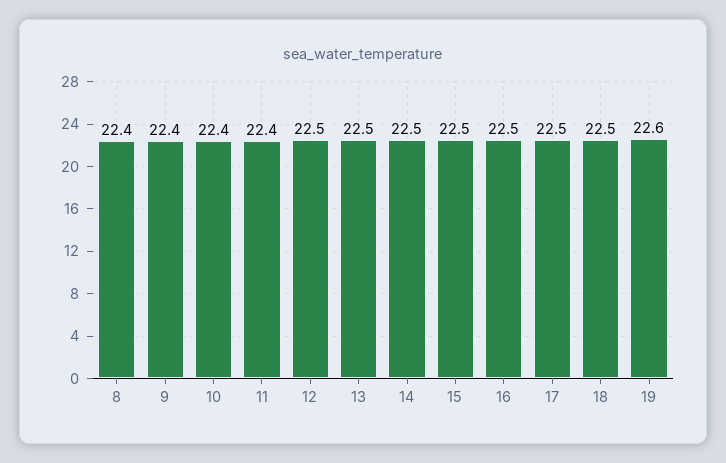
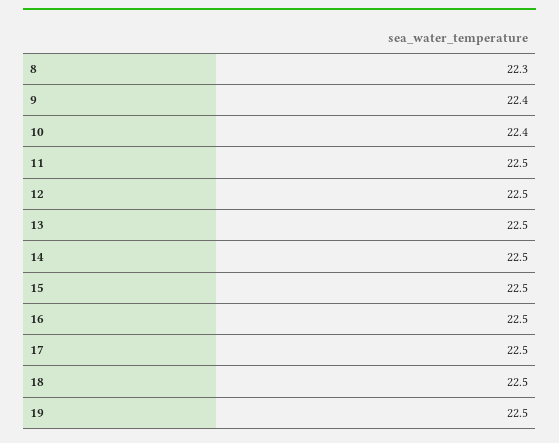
8: 22.4 -> 22.3
11: 22.4 -> 22.5
19: 22.6 -> 22.5

